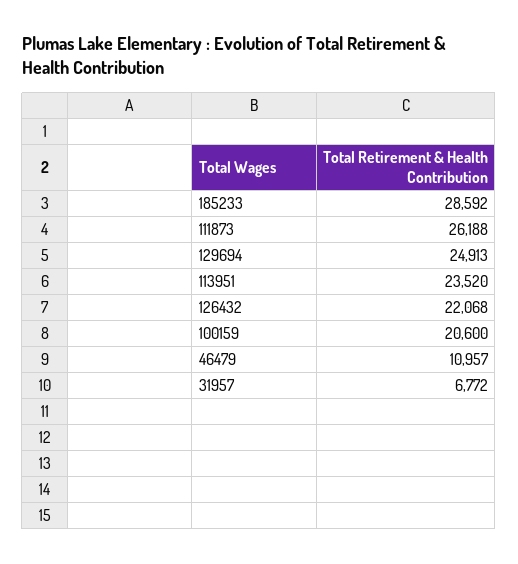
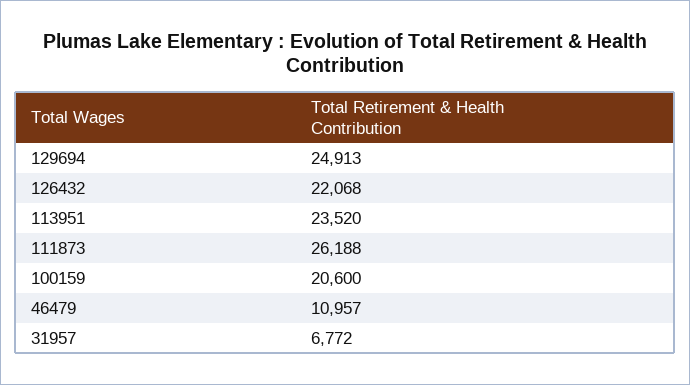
185233: 28592 -> none

